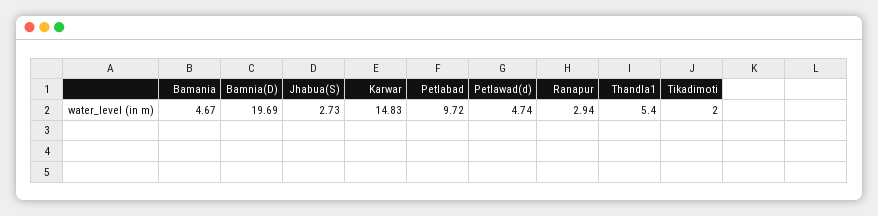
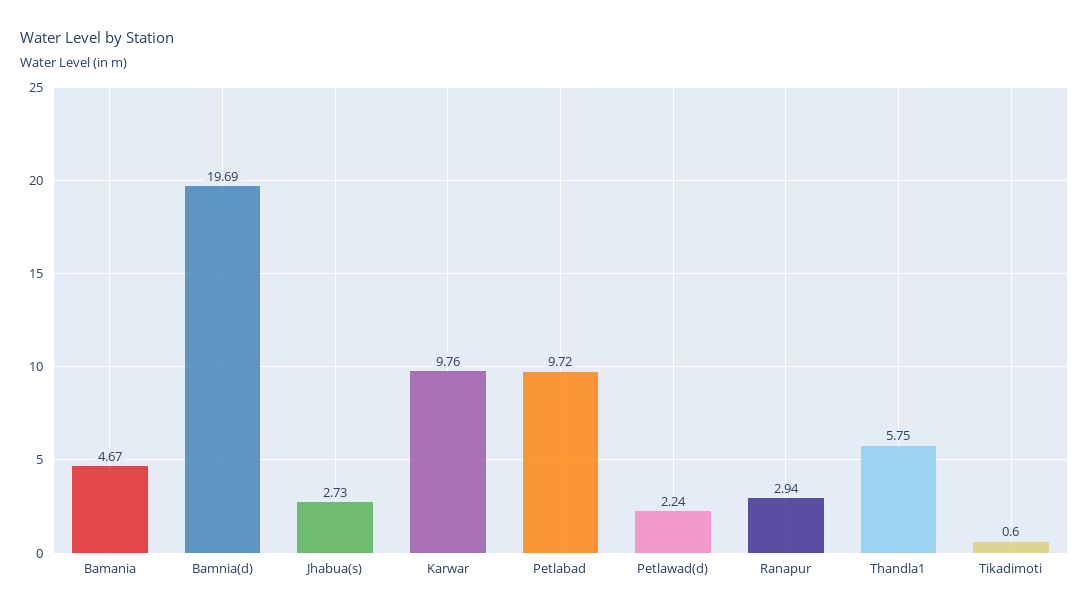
Karwar: 14.83 -> 9.76
Petlawad(d): 4.74 -> 2.24
Thandla1: 5.4 -> 5.75
Tikadimoti: 2 -> 0.6

